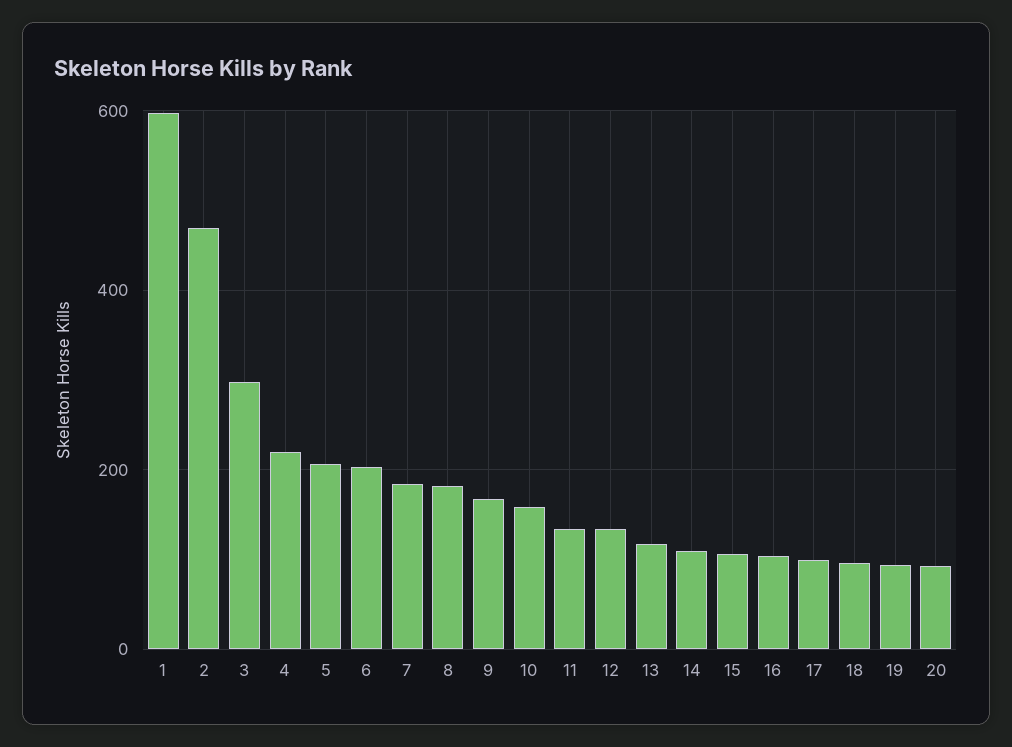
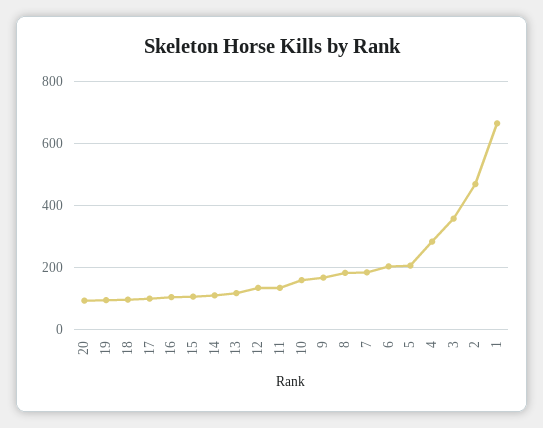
1: 600 -> 660
3: 300 -> 360
4: 220 -> 280

